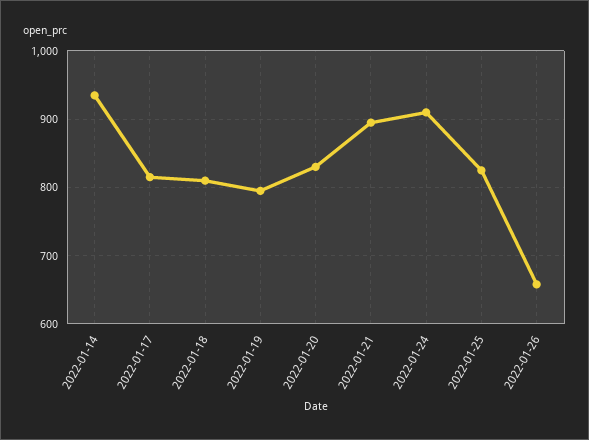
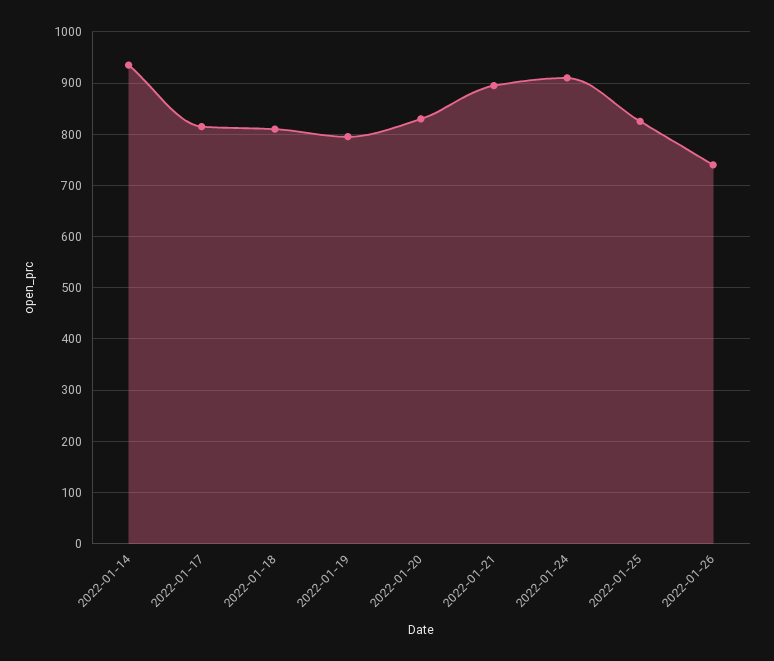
2022-01-26: 660 -> 740

